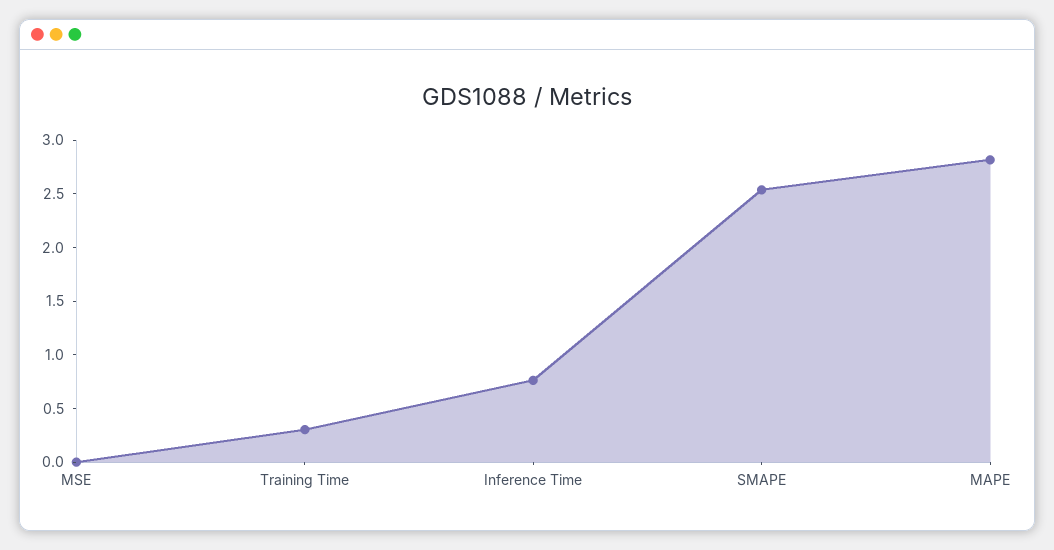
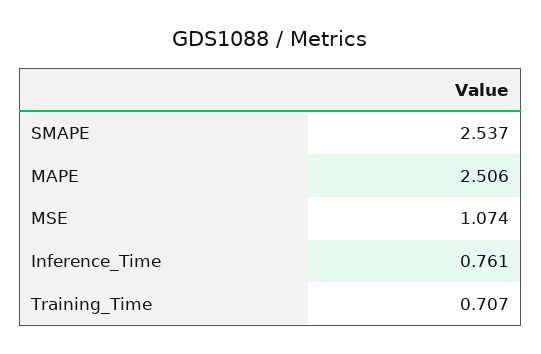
MSE: 0 -> 1.074
Training Time: 0.3 -> 0.707
MAPE: 2.8 -> 2.506

